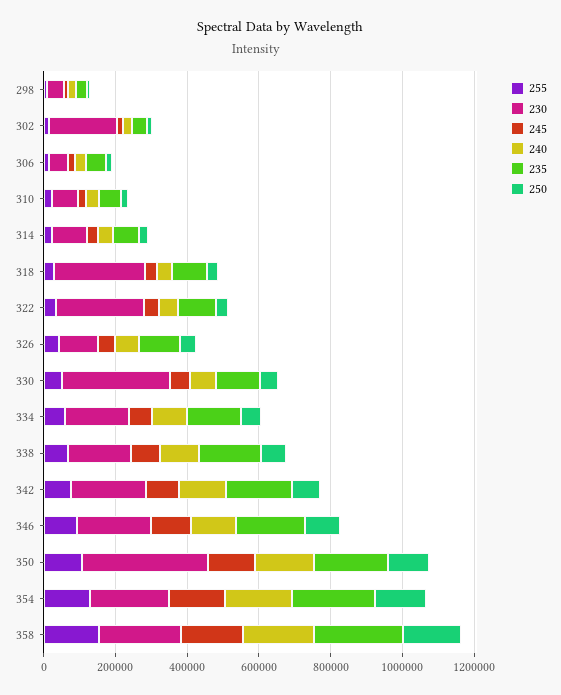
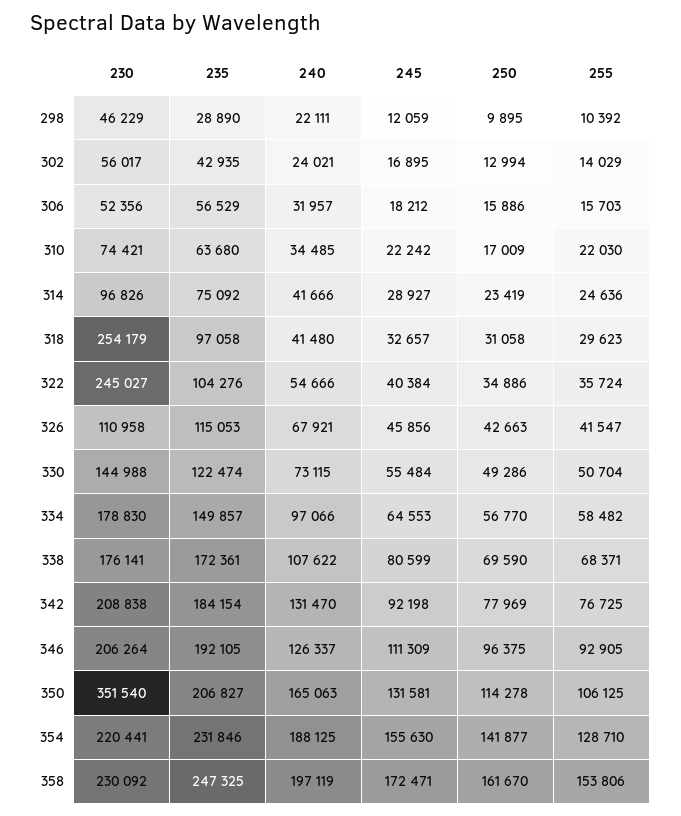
230, 302: 200000 -> 56017
230, 330: 300000 -> 144988

